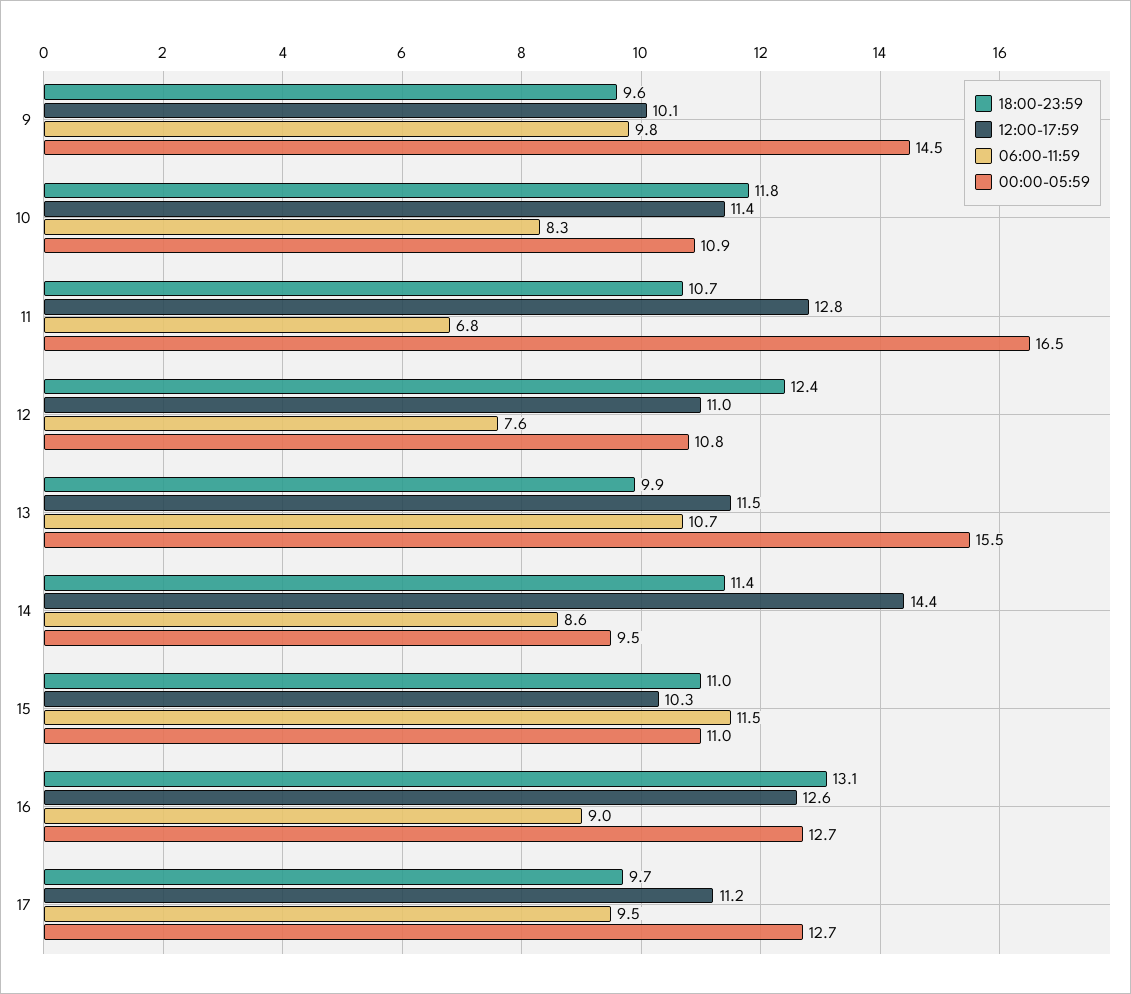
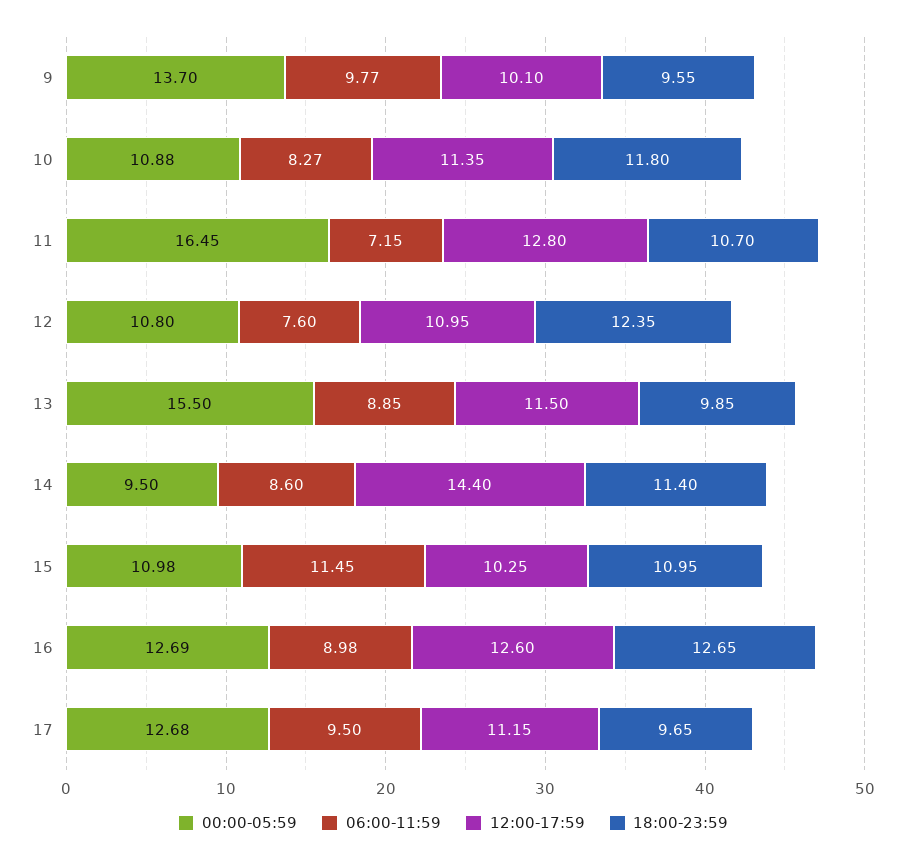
00:00-05:59, 9: 14.5 -> 13.7
06:00-11:59, 11: 6.8 -> 7.15
06:00-11:59, 13: 10.7 -> 8.85
18:00-23:59, 16: 13.1 -> 12.65

